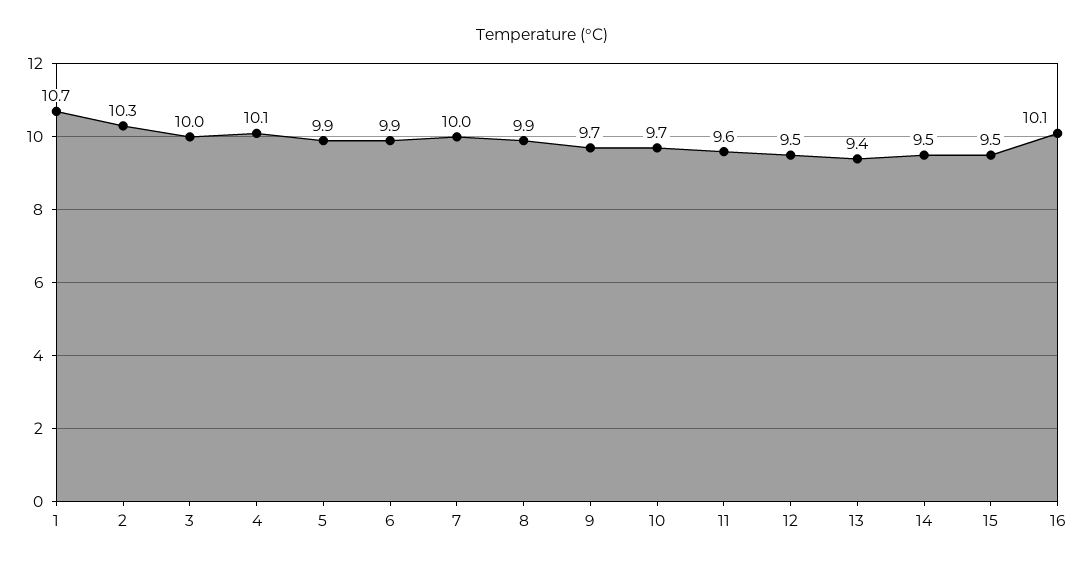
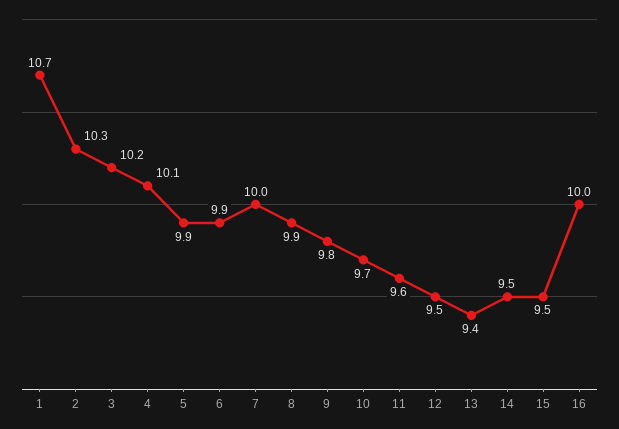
3: 10 -> 10.2
9: 9.7 -> 9.8
16: 10.1 -> 10

